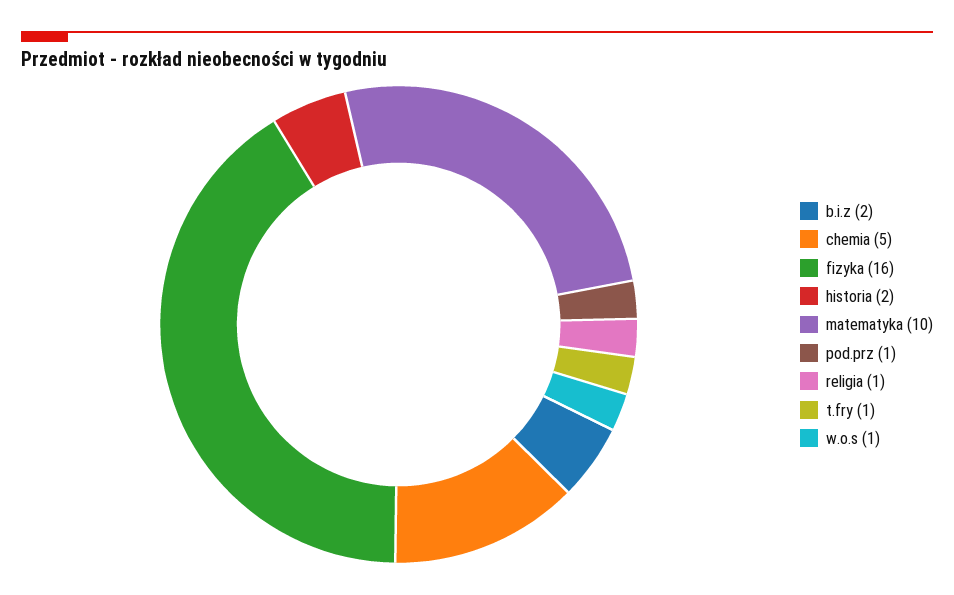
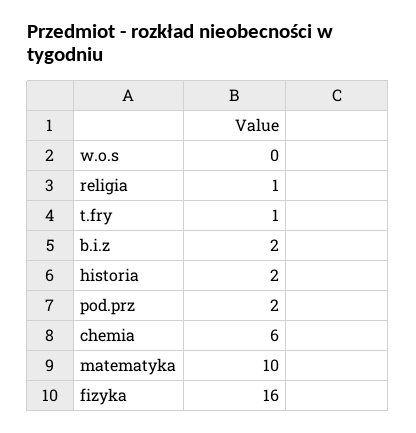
chemia: 5 -> 6
pod.prz: 1 -> 2
w.o.s: 1 -> 0

